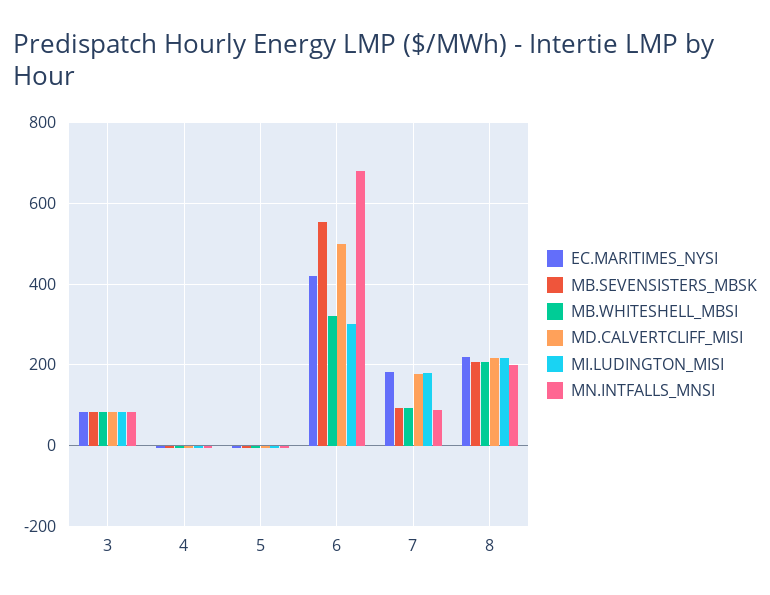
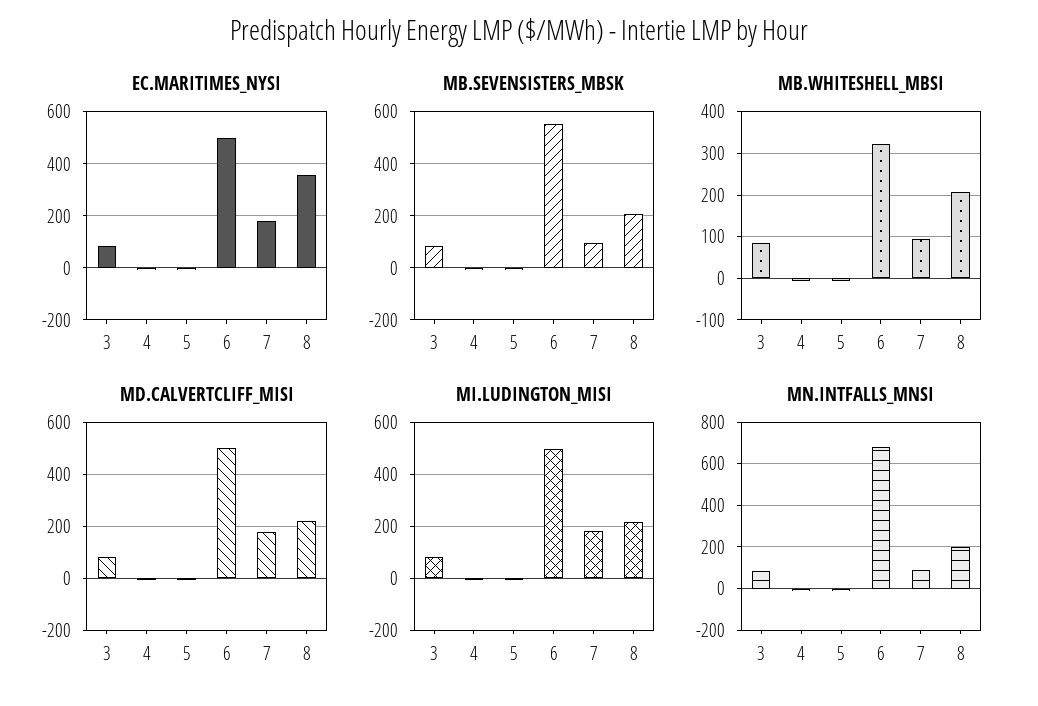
EC.MARITIMES_NYSI, 6: 420 -> 500
MI.LUDINGTON_MISI, 6: 300 -> 500
EC.MARITIMES_NYSI, 8: 220 -> 350

